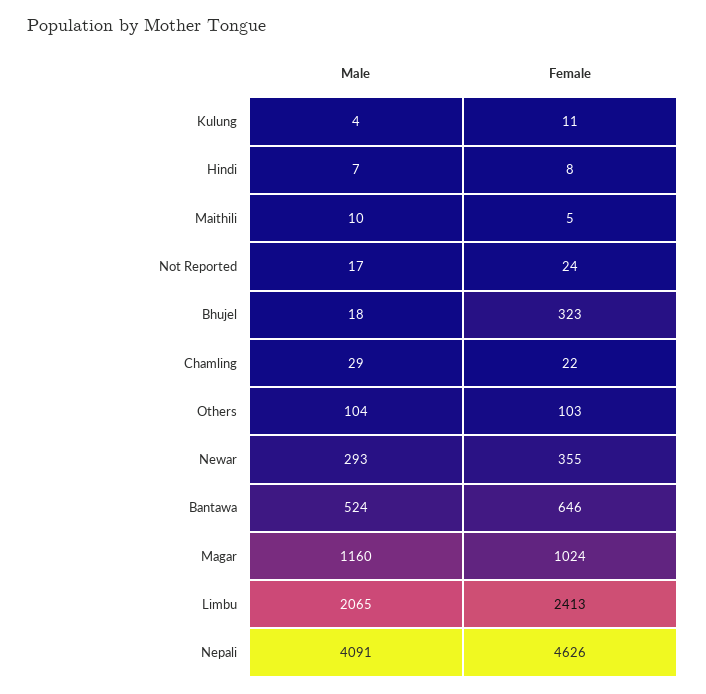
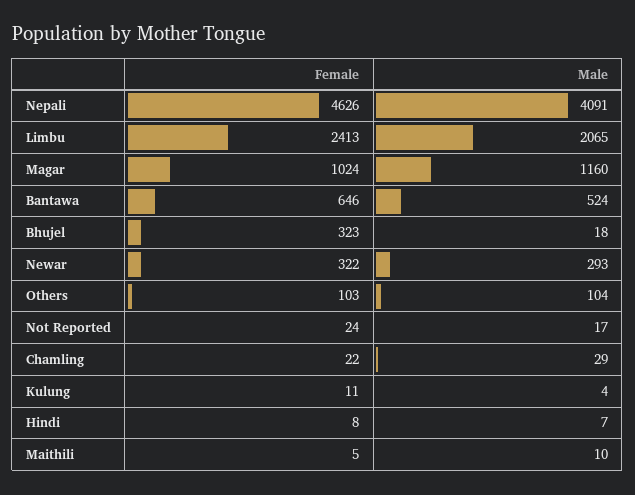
Female, Newar: 355 -> 322

